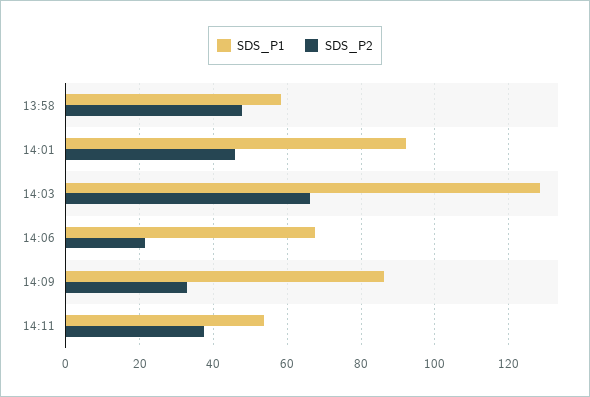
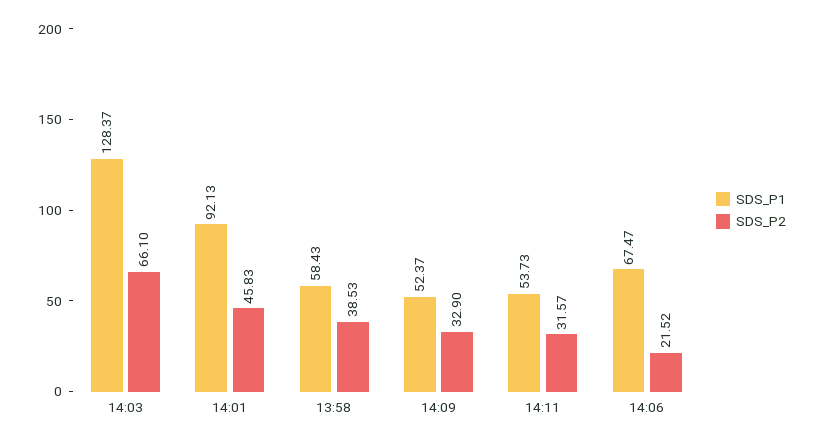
SDS_P2, 13:58: 48 -> 38.53
SDS_P1, 14:09: 86 -> 52.37
SDS_P2, 14:11: 38 -> 31.57

